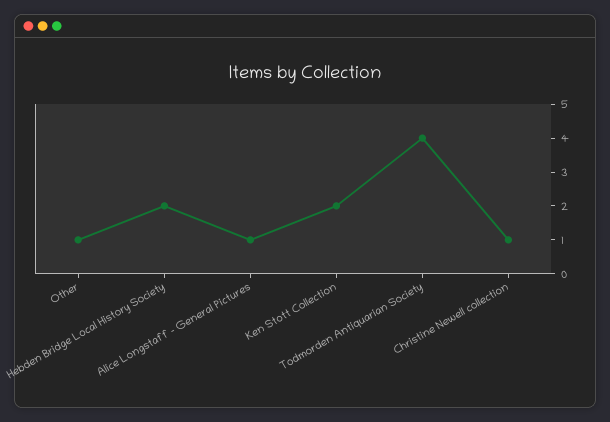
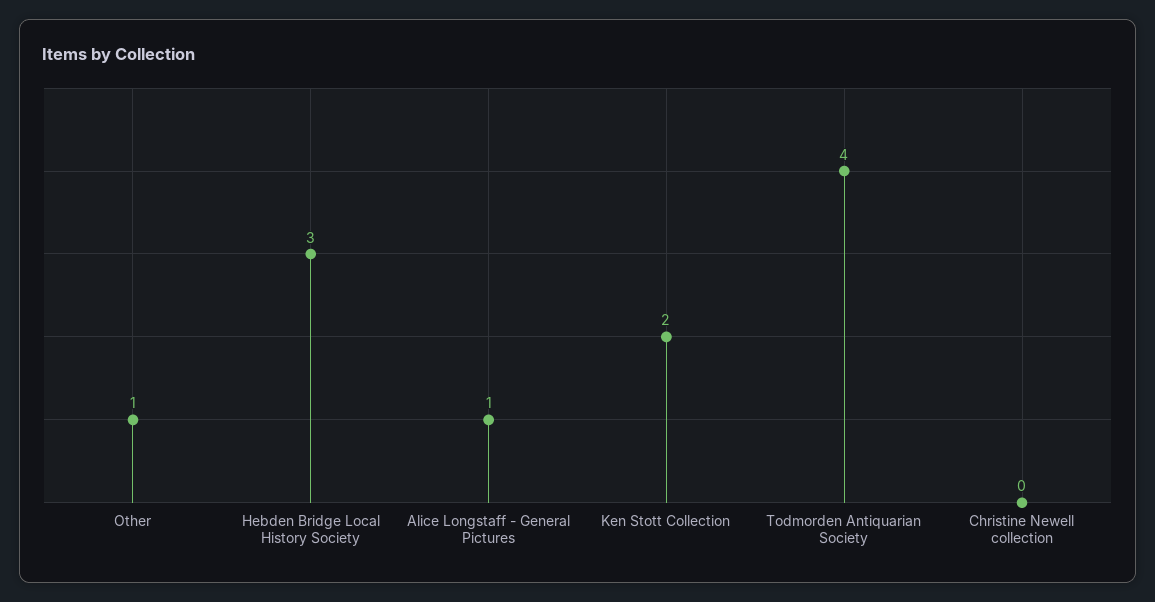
Hebden Bridge Local History Society: 2 -> 3
Christine Newell collection: 1 -> 0

